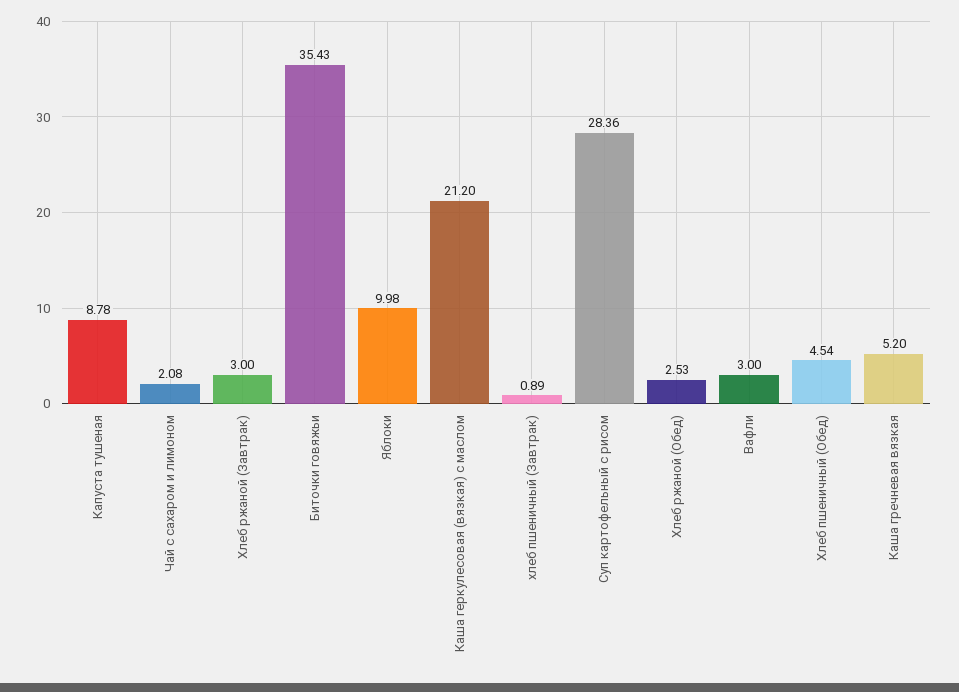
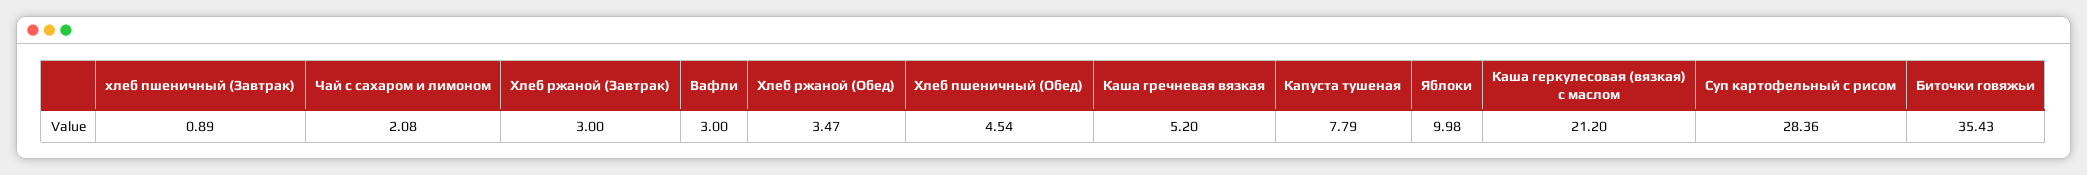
Капуста тушеная: 8.78 -> 7.79
Хлеб ржаной (Обед): 2.53 -> 3.47

